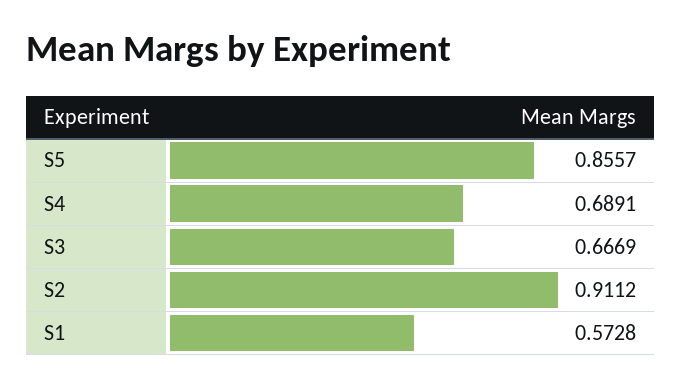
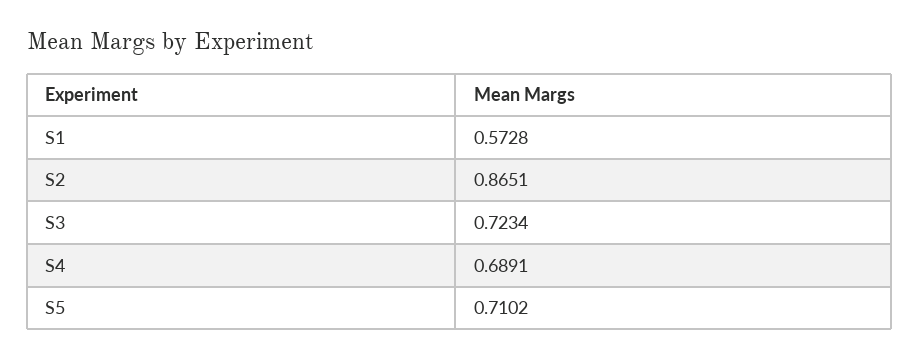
S5: 0.8557 -> 0.7102
S3: 0.6669 -> 0.7234
S2: 0.9112 -> 0.8651

